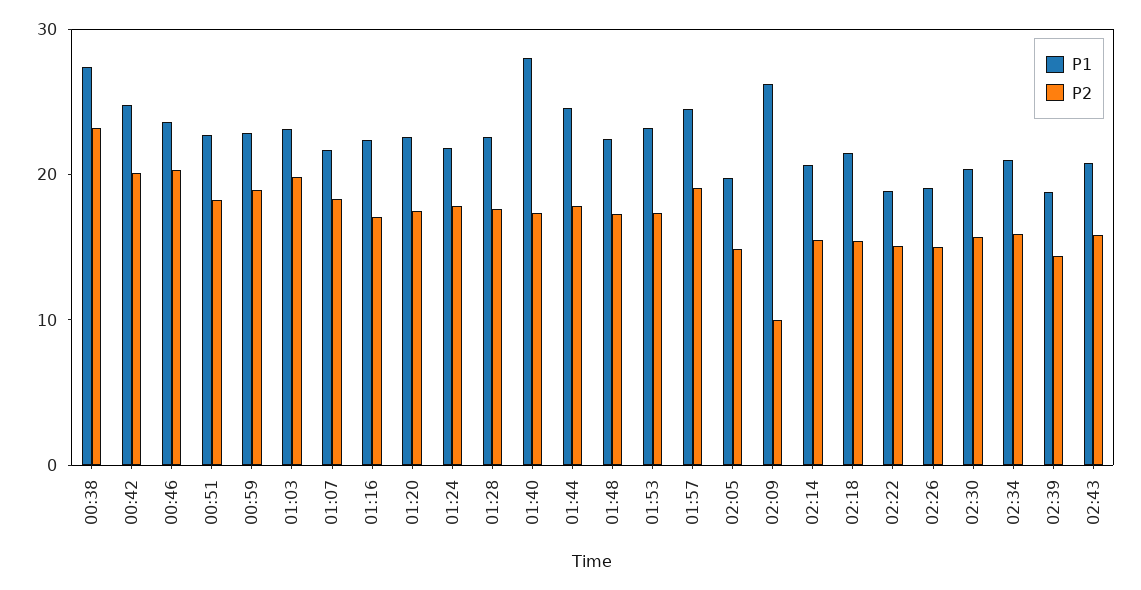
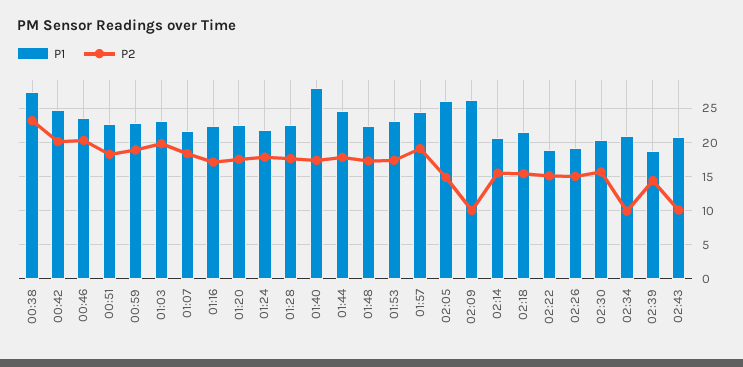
P1, 02:05: 20 -> 26
P2, 02:34: 16 -> 10
P2, 02:43: 16 -> 10

